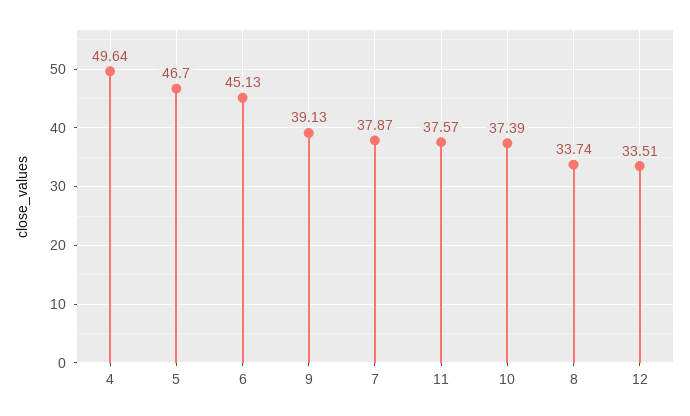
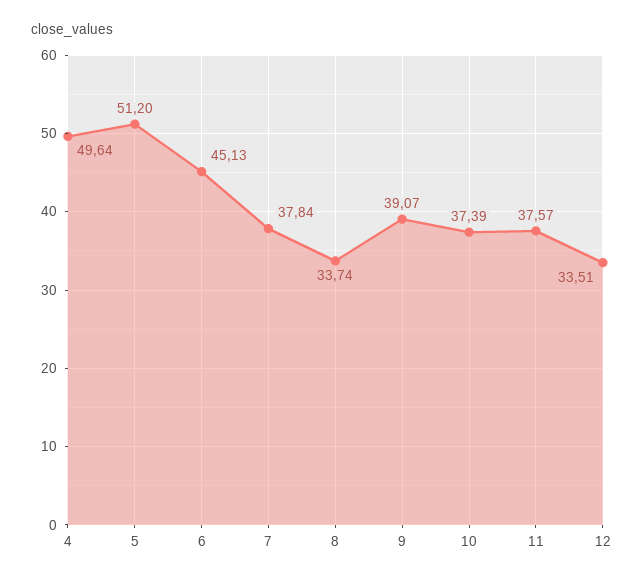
5: 46.7 -> 51.2
9: 39.13 -> 39.07
7: 37.87 -> 37.84

